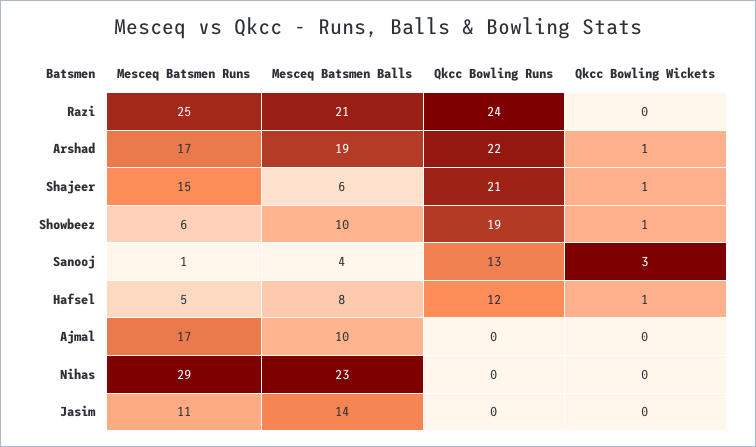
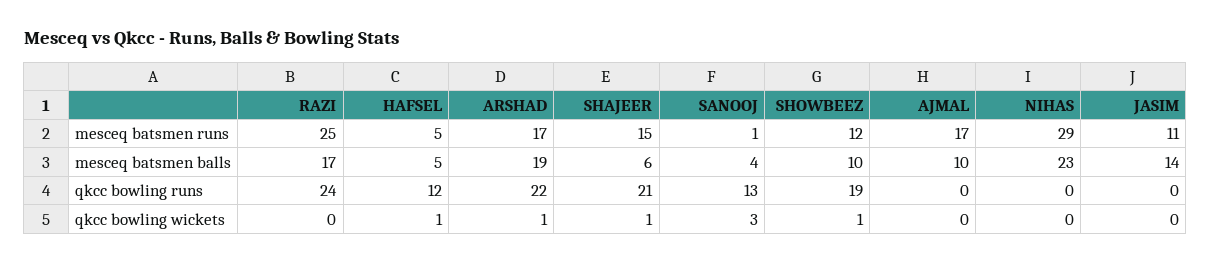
Mesceq Batsmen Balls, Razi: 21 -> 17
Mesceq Batsmen Runs, Showbeez: 6 -> 12
Mesceq Batsmen Balls, Hafsel: 8 -> 5

